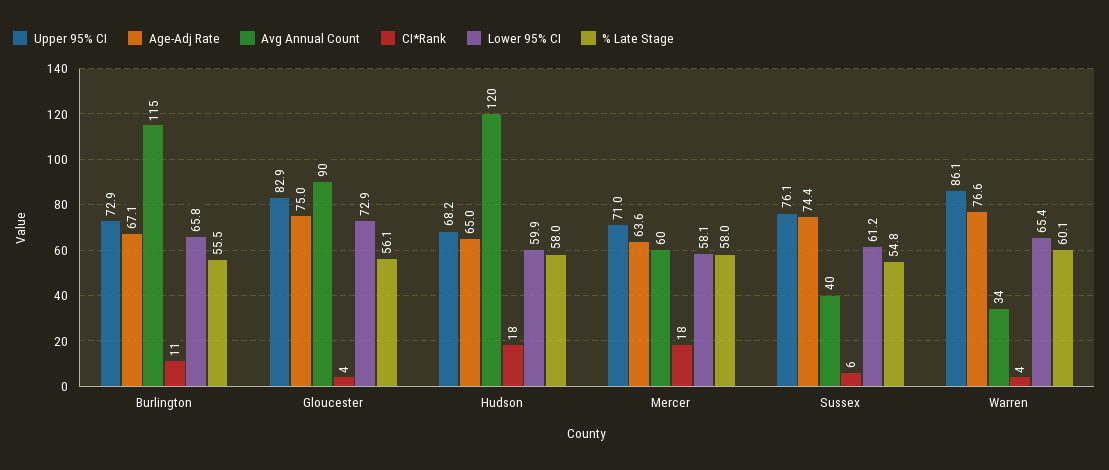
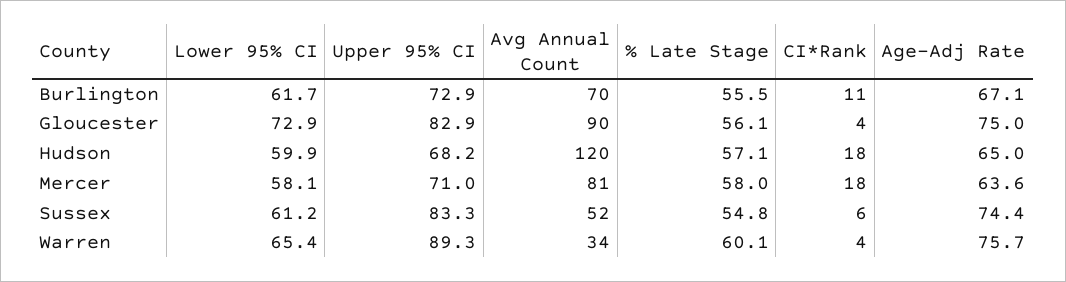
Avg Annual Count, Burlington: 115 -> 70
Lower 95% CI, Burlington: 65.8 -> 61.7
% Late Stage, Hudson: 58 -> 57.1
Avg Annual Count, Mercer: 60 -> 81
Upper 95% CI, Sussex: 76.1 -> 83.3
Avg Annual Count, Sussex: 40 -> 52
Upper 95% CI, Warren: 86.1 -> 89.3
Age-Adj Rate, Warren: 76.6 -> 75.7

